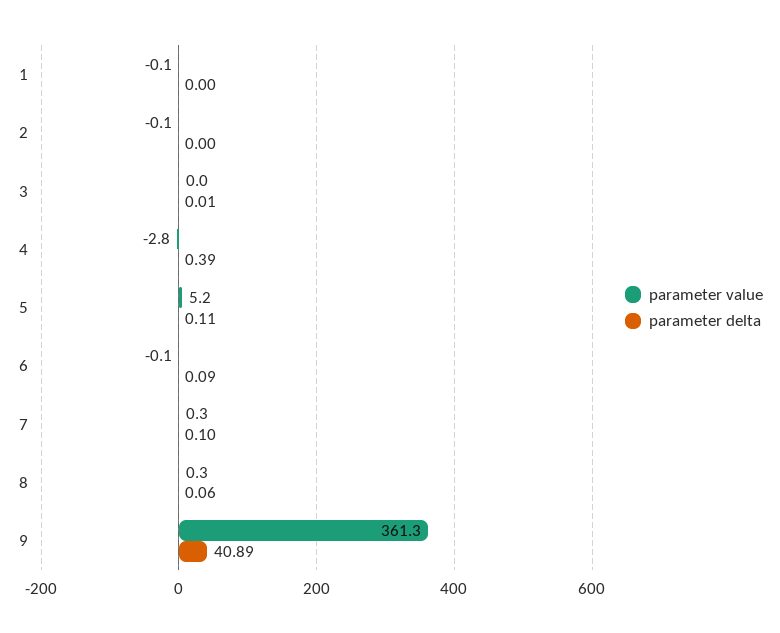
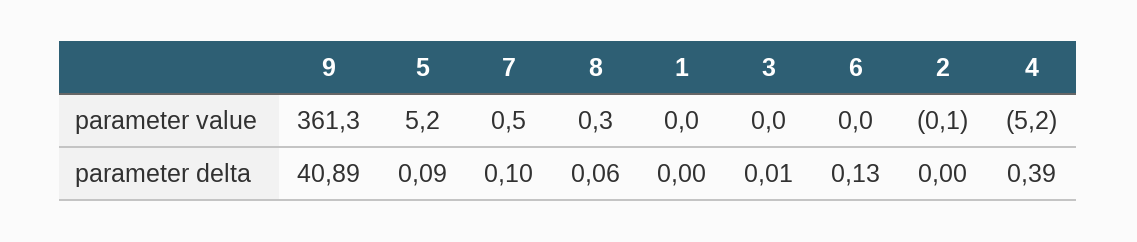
parameter value, 1: -0.1 -> 0
parameter value, 4: -2.8 -> -5.2
parameter delta, 5: 0.11 -> 0.09
parameter value, 6: -0.1 -> 0
parameter delta, 6: 0.09 -> 0.13
parameter value, 7: 0.3 -> 0.5

